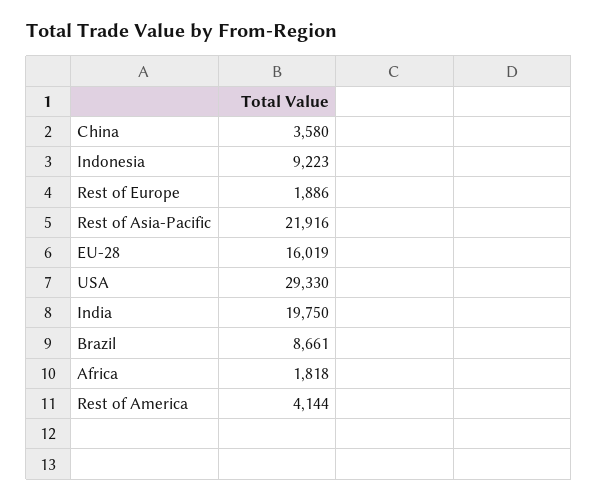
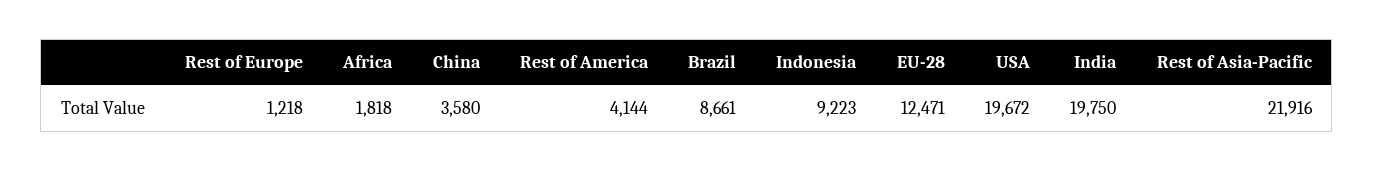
Rest of Europe: 1886 -> 1218
EU-28: 16019 -> 12471
USA: 29330 -> 19672

